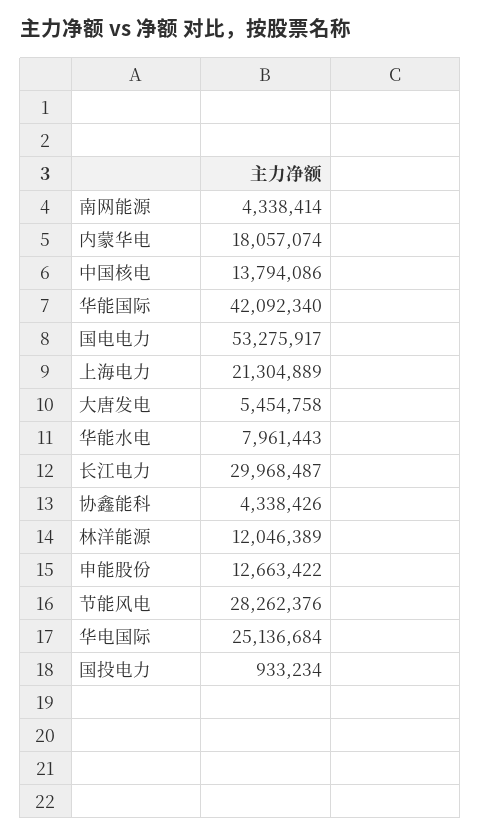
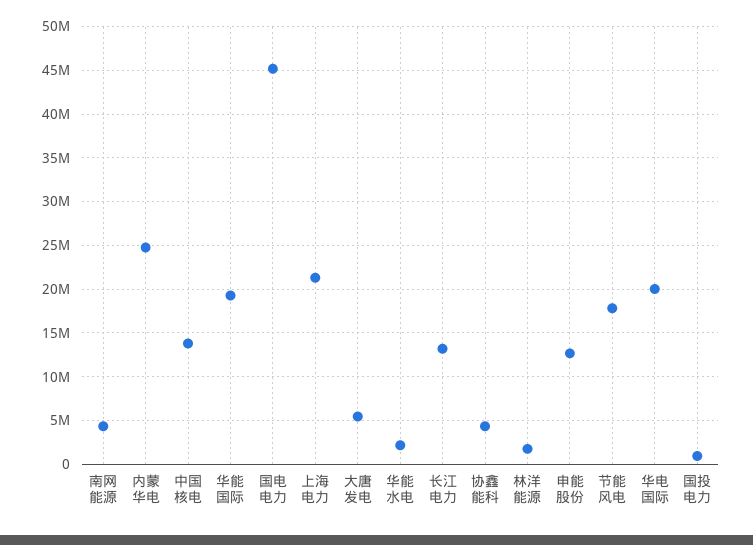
内蒙华电: 18057074 -> 25000000
华能国际: 42092340 -> 19000000
国电电力: 53275917 -> 45000000
华能水电: 7961443 -> 2000000
长江电力: 29968487 -> 13000000
林洋能源: 12046389 -> 2000000
节能风电: 28262376 -> 18000000
华电国际: 25136684 -> 20000000

